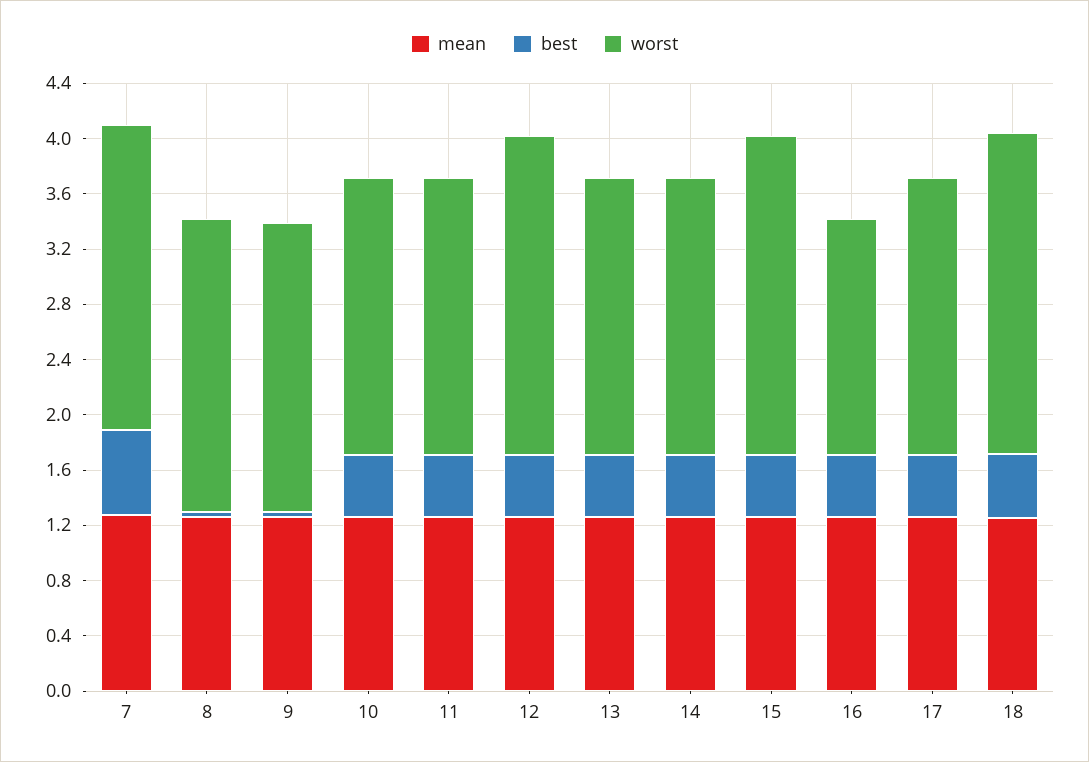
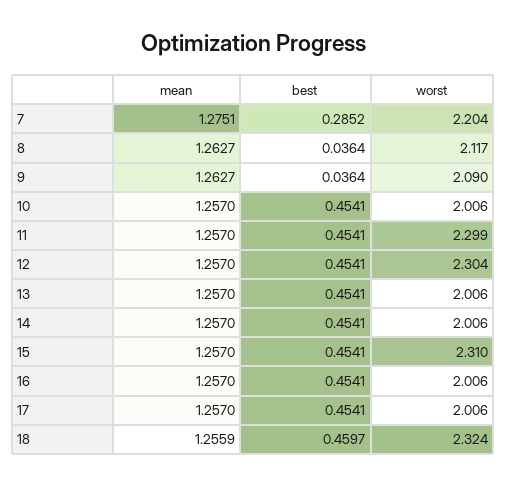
best, 7: 0.6 -> 0.2852
worst, 11: 2 -> 2.299
worst, 16: 1.7 -> 2.006

